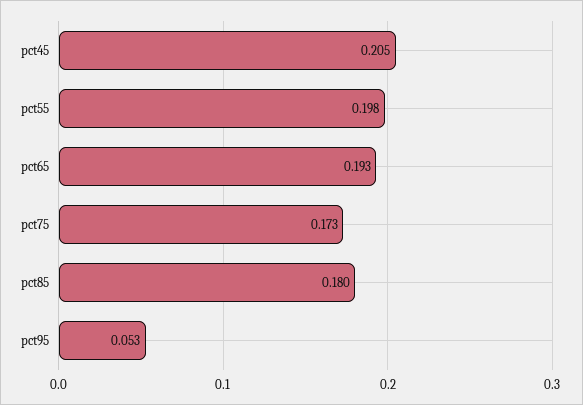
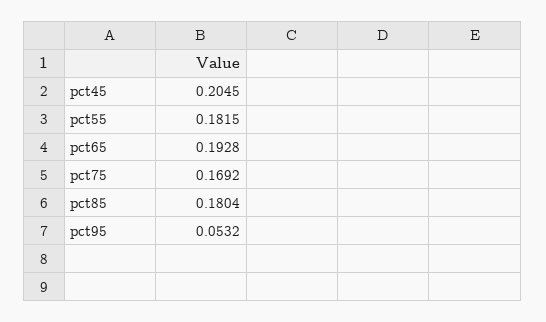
pct55: 0.198 -> 0.1815
pct75: 0.173 -> 0.1692

